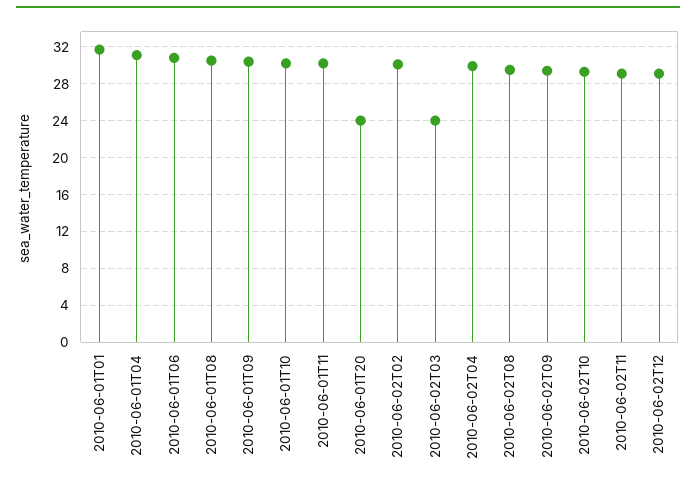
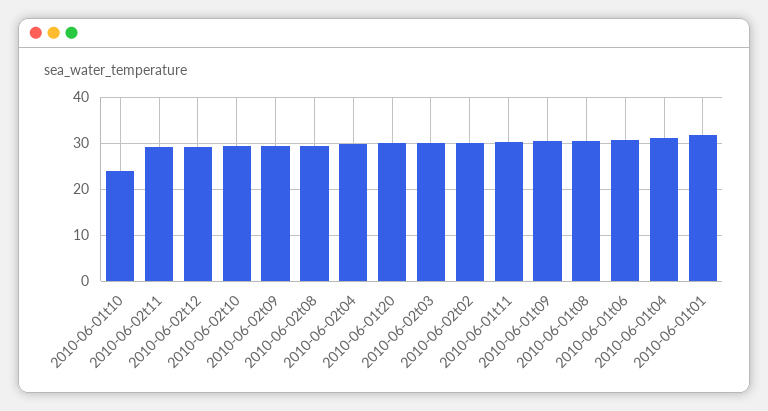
2010-06-01T10: 30 -> 24
2010-06-01T20: 24 -> 30
2010-06-02T03: 24 -> 30

